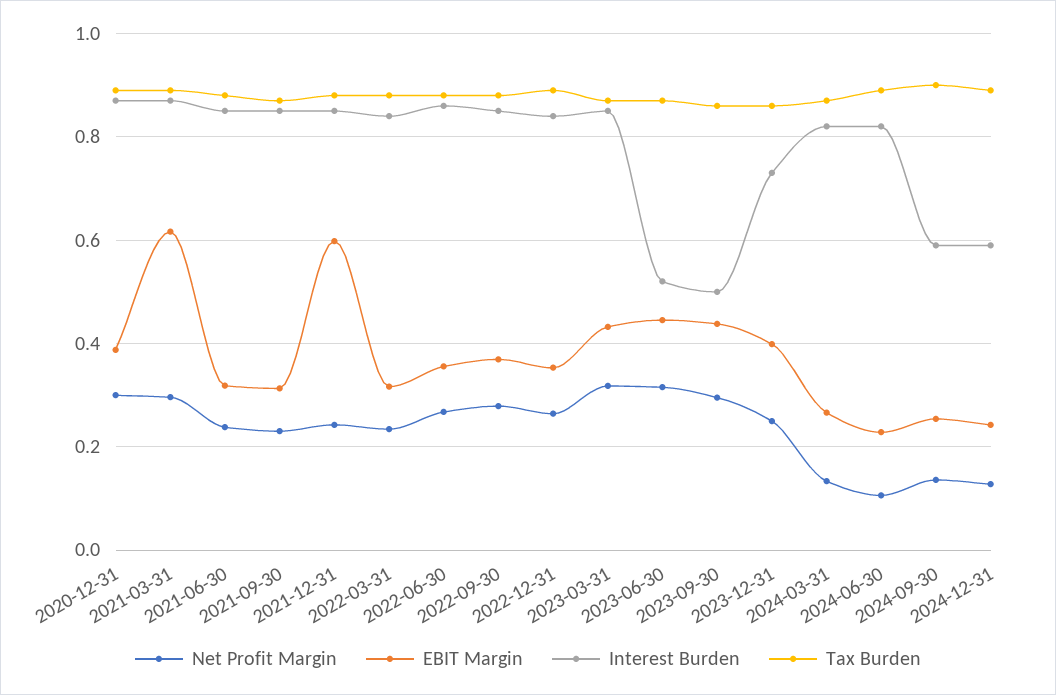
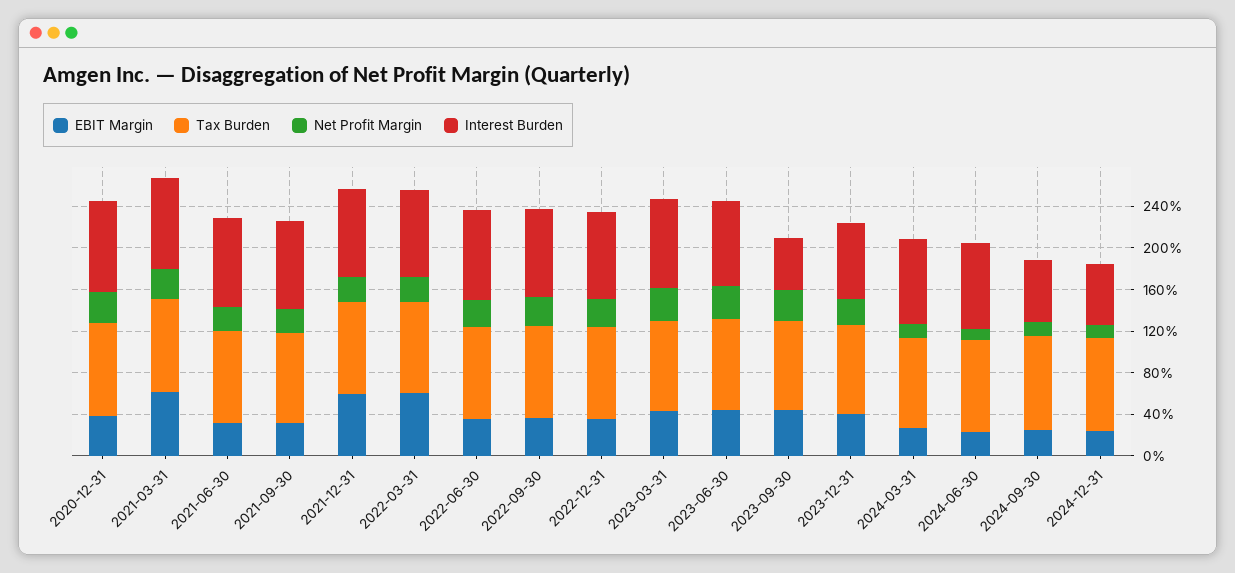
EBIT Margin, 2022-03-31: 0.32 -> 0.6
Interest Burden, 2023-06-30: 0.52 -> 0.8

